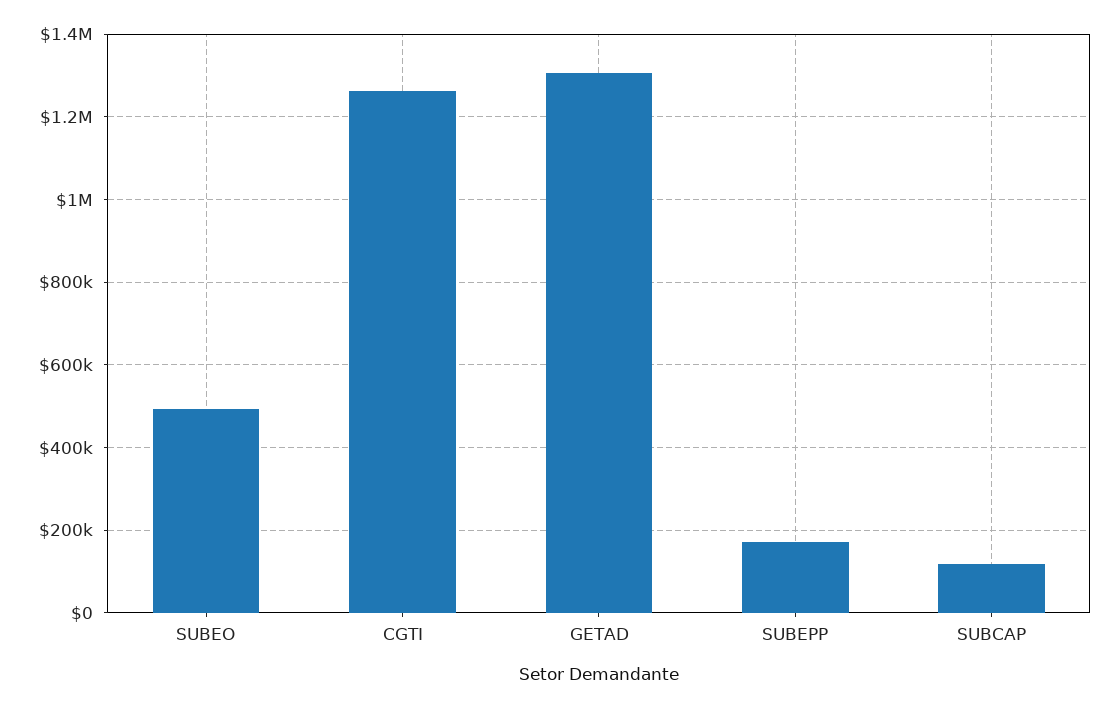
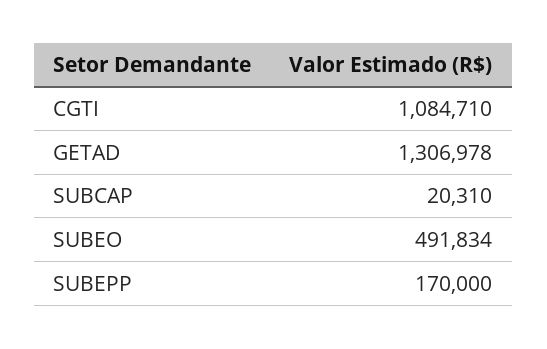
CGTI: 1260000 -> 1084710
SUBCAP: 120000 -> 20310

